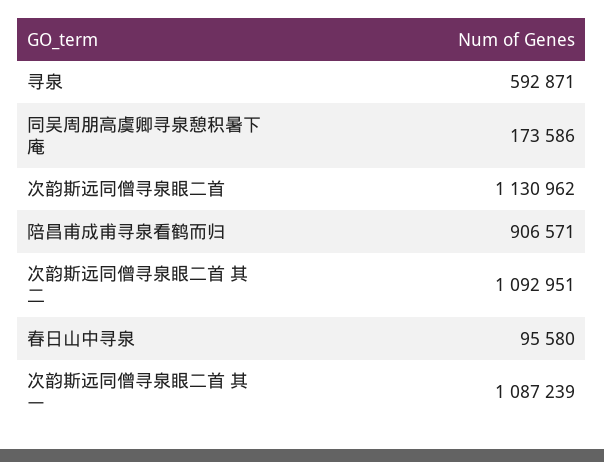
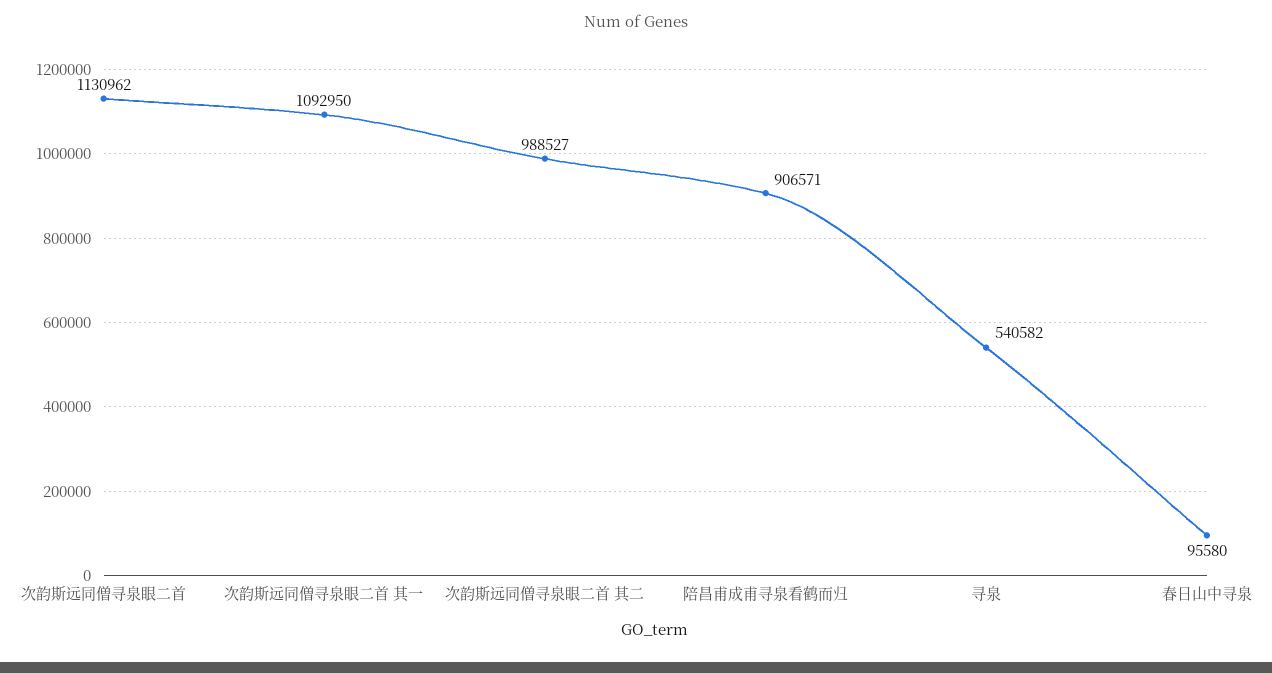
寻泉: 592871 -> 540582
同吴周朋高虞卿寻泉憩积暑下庵: 173586 -> none
次韵斯远同僧寻泉眼二首 其二: 1092951 -> 988527
次韵斯远同僧寻泉眼二首 其一: 1087239 -> 1092950

